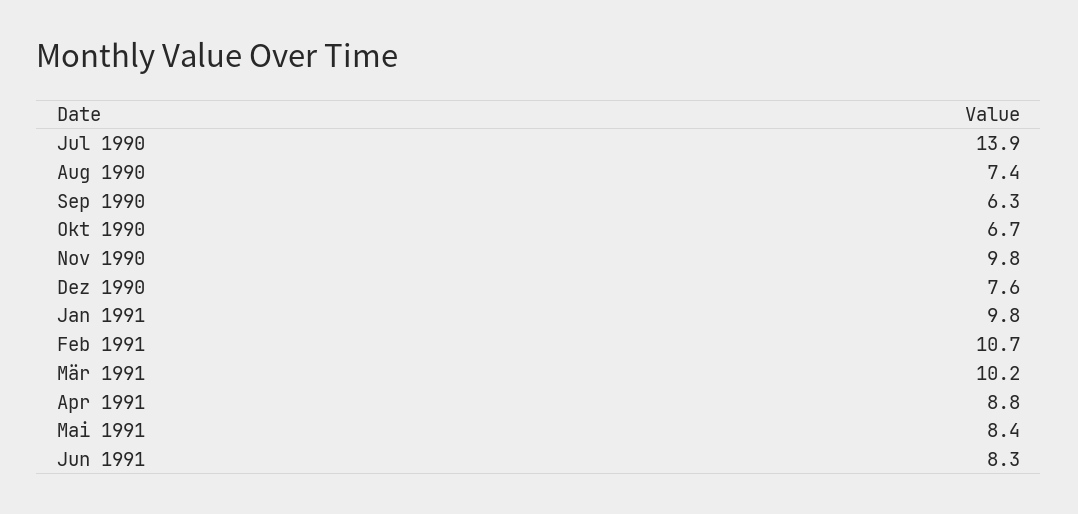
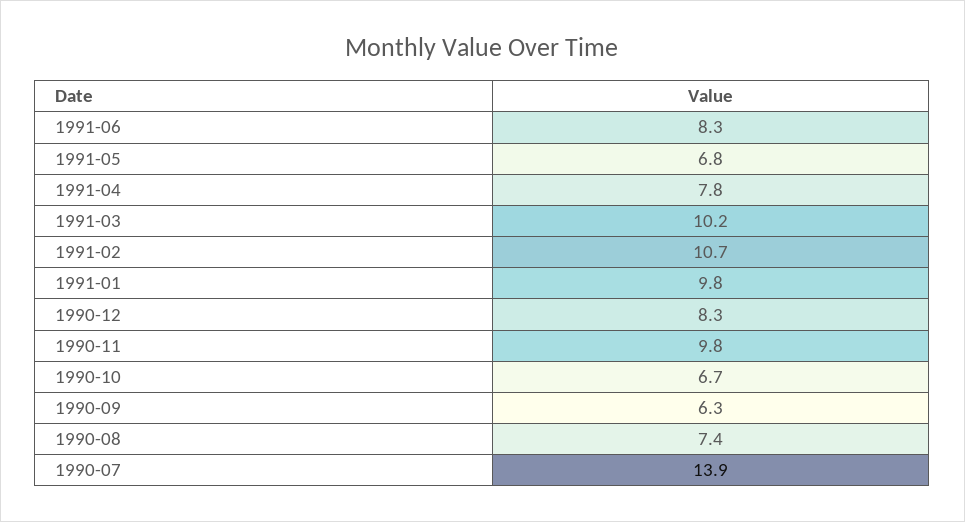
Dez 1990: 7.6 -> 8.3
Apr 1991: 8.8 -> 7.8
Mai 1991: 8.4 -> 6.8

